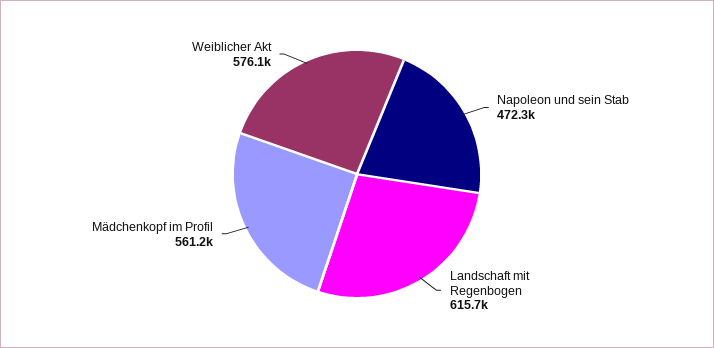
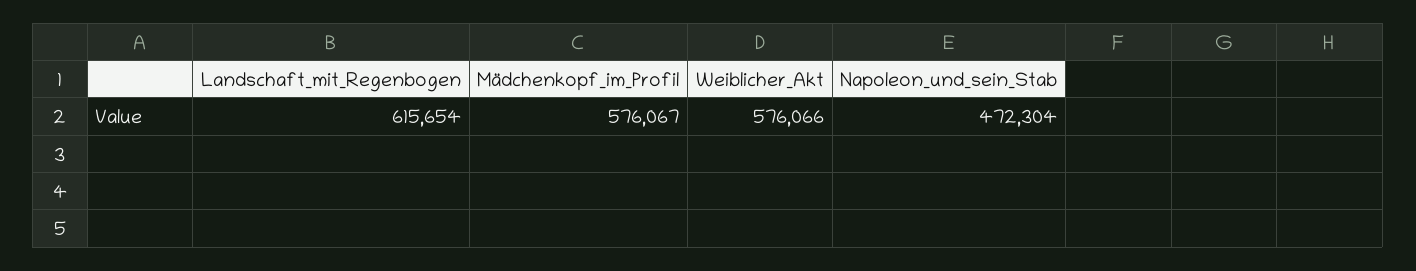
Mädchenkopf im Profil: 561200 -> 576067

